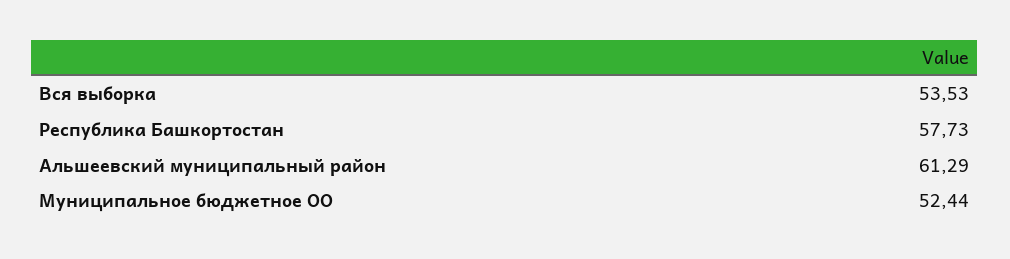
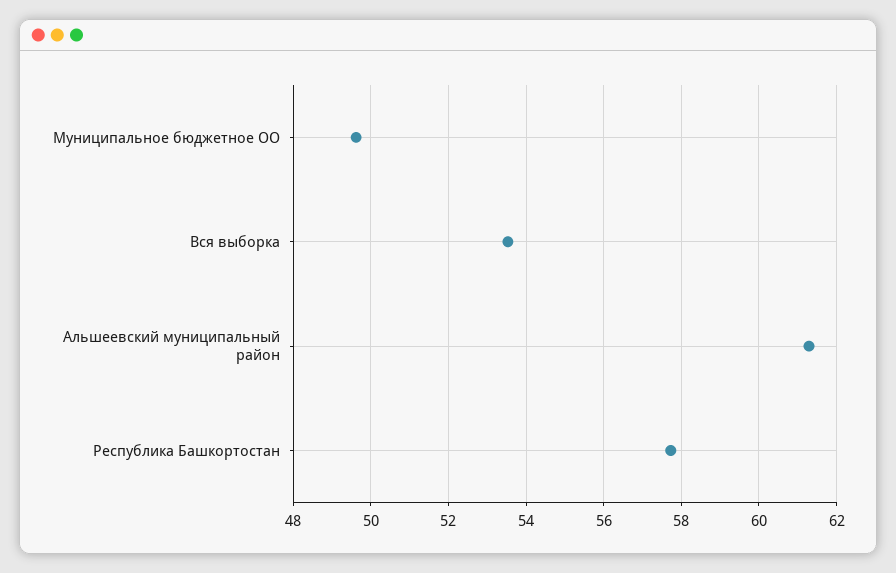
Муниципальное бюджетное ОО: 52.44 -> 49.6

